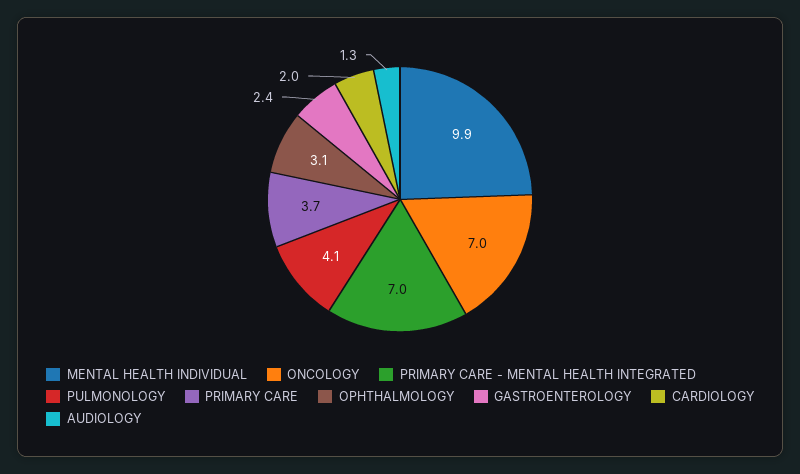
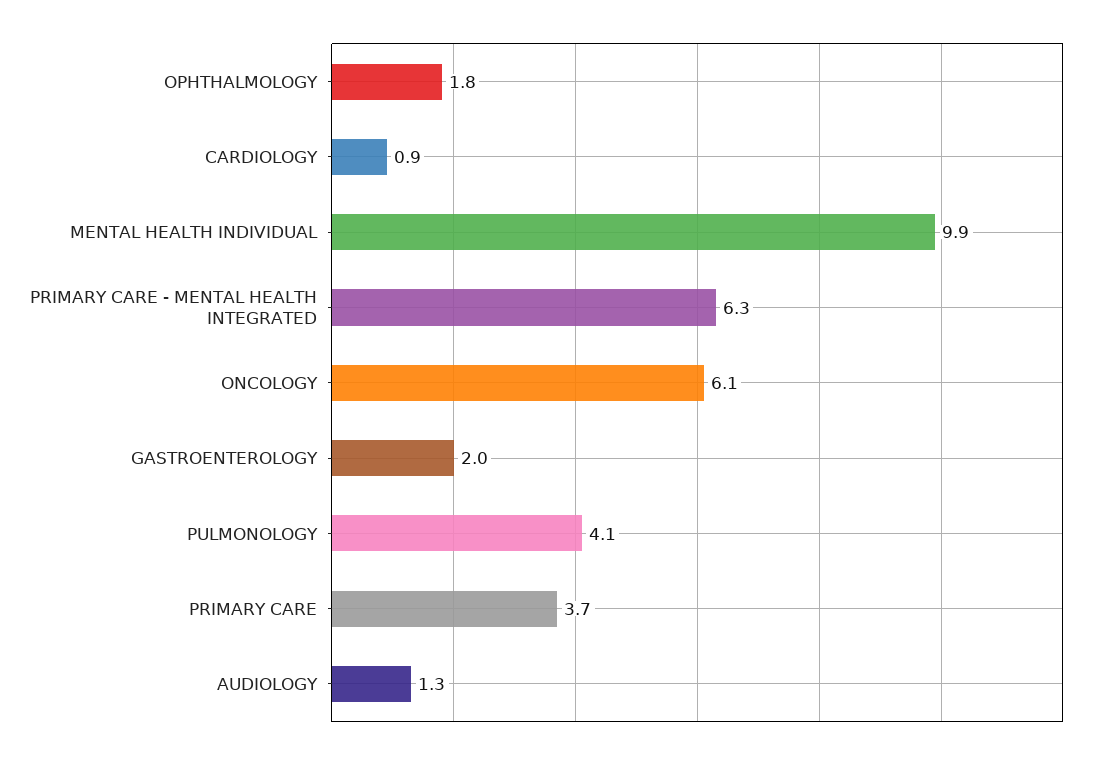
ONCOLOGY: 7 -> 6.1
PRIMARY CARE - MENTAL HEALTH INTEGRATED: 7 -> 6.3
OPHTHALMOLOGY: 3.1 -> 1.8
GASTROENTEROLOGY: 2.4 -> 2
CARDIOLOGY: 2 -> 0.9

